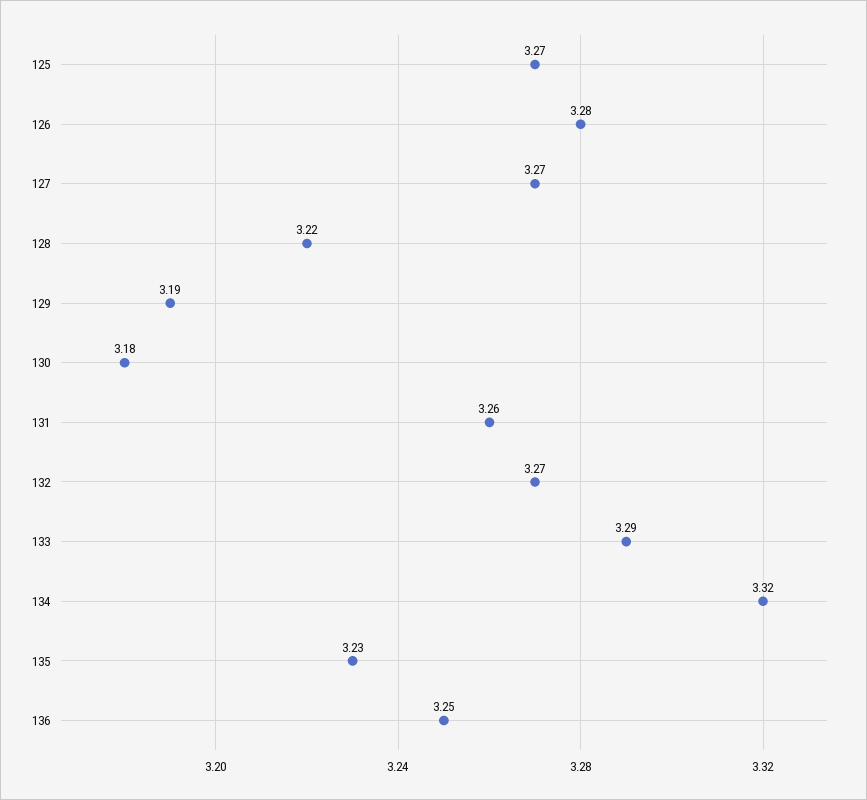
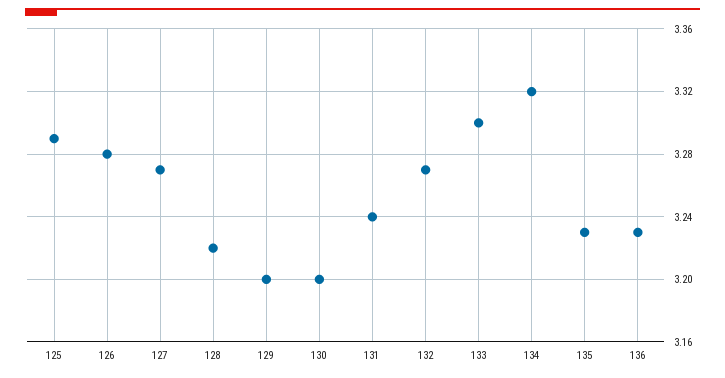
125: 3.27 -> 3.29
129: 3.19 -> 3.2
130: 3.18 -> 3.2
131: 3.26 -> 3.24
133: 3.29 -> 3.3
136: 3.25 -> 3.23

